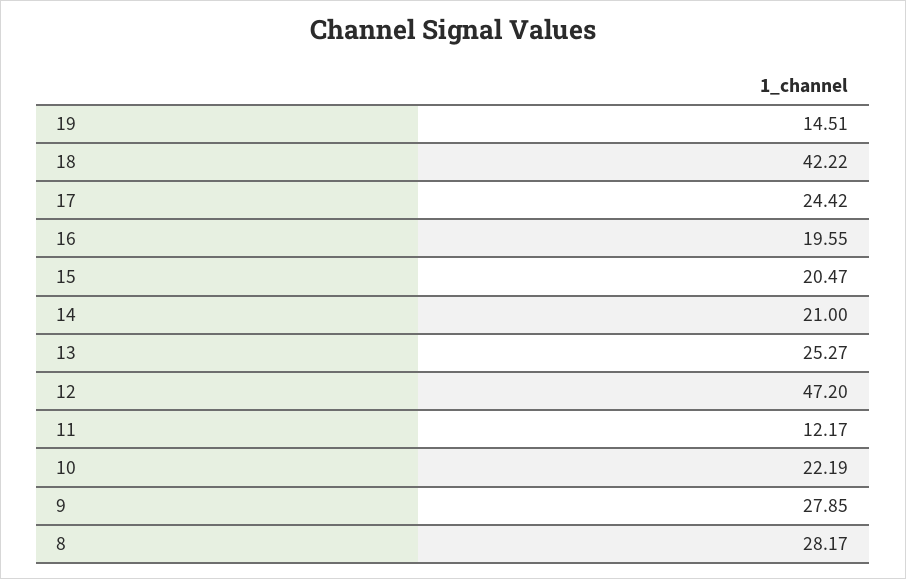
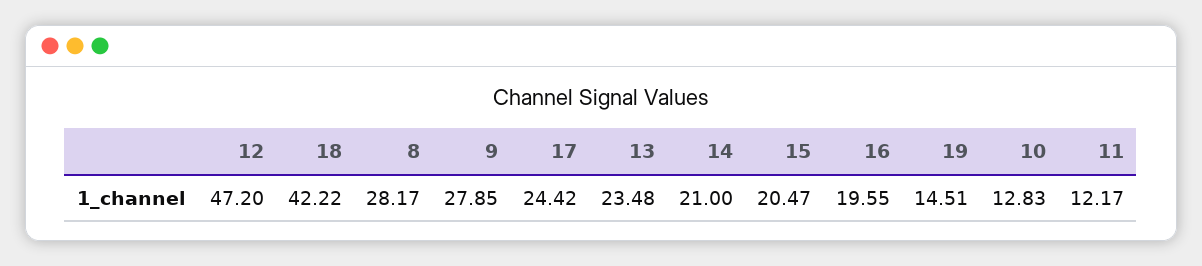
13: 25.27 -> 23.48
10: 22.19 -> 12.83

